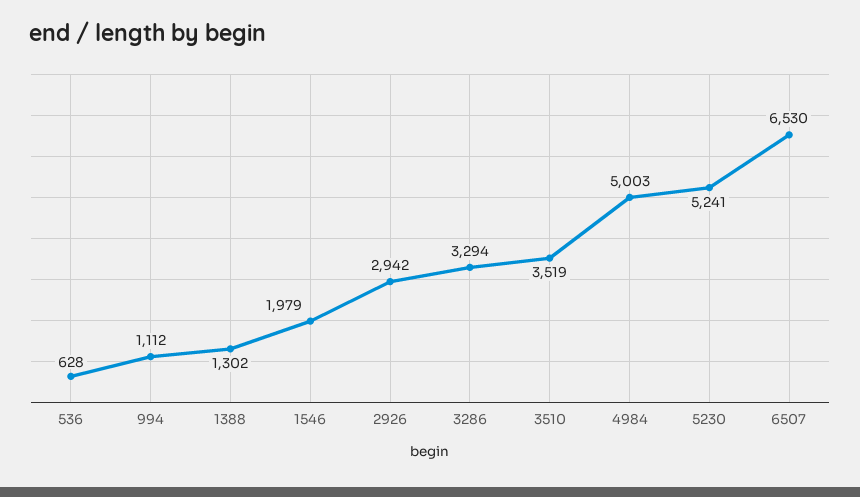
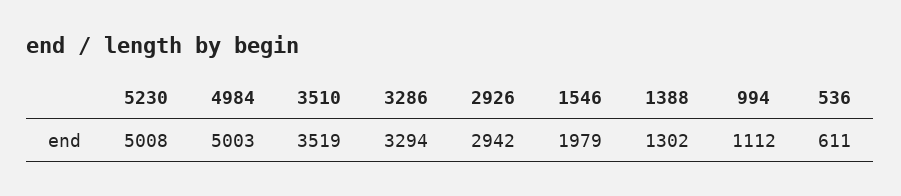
536: 628 -> 611
5230: 5241 -> 5008
6507: 6530 -> none

